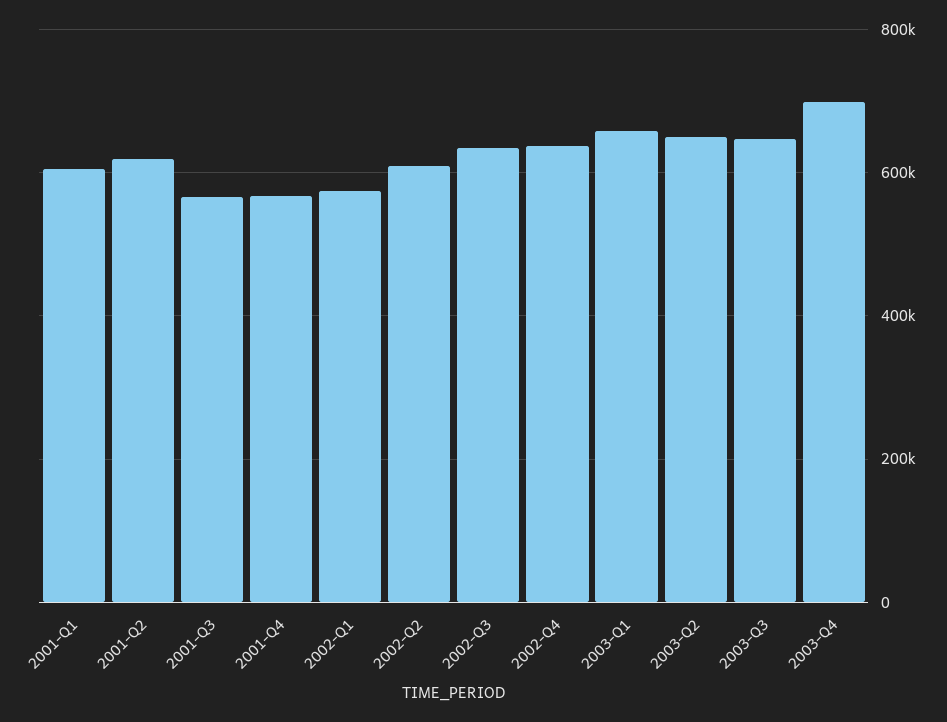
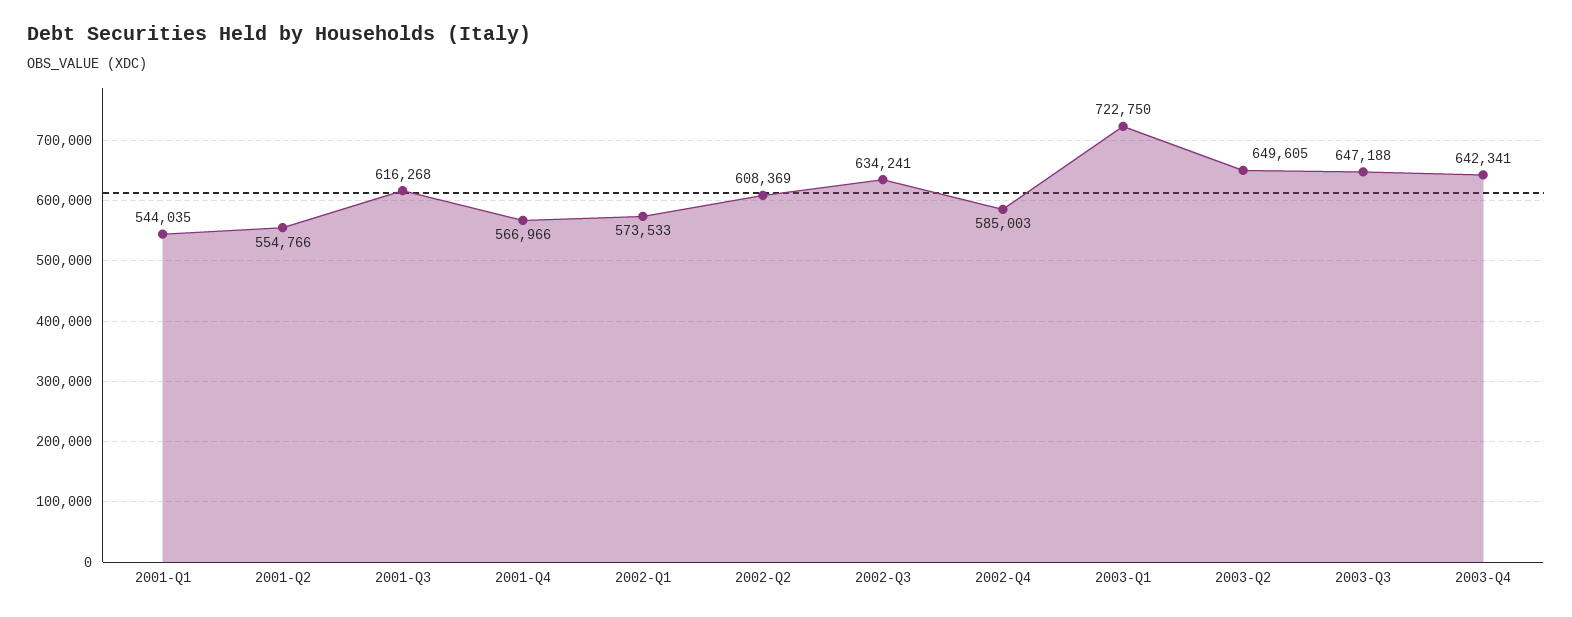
2001-Q1: 600000 -> 544035
2001-Q2: 620000 -> 554766
2001-Q3: 560000 -> 616268
2002-Q4: 640000 -> 585003
2003-Q1: 660000 -> 722750
2003-Q4: 700000 -> 642341

